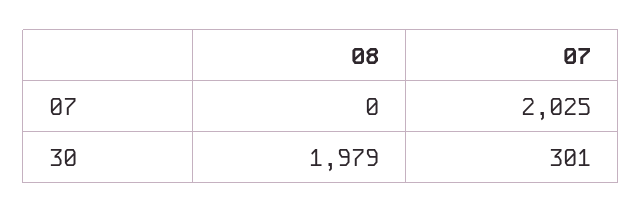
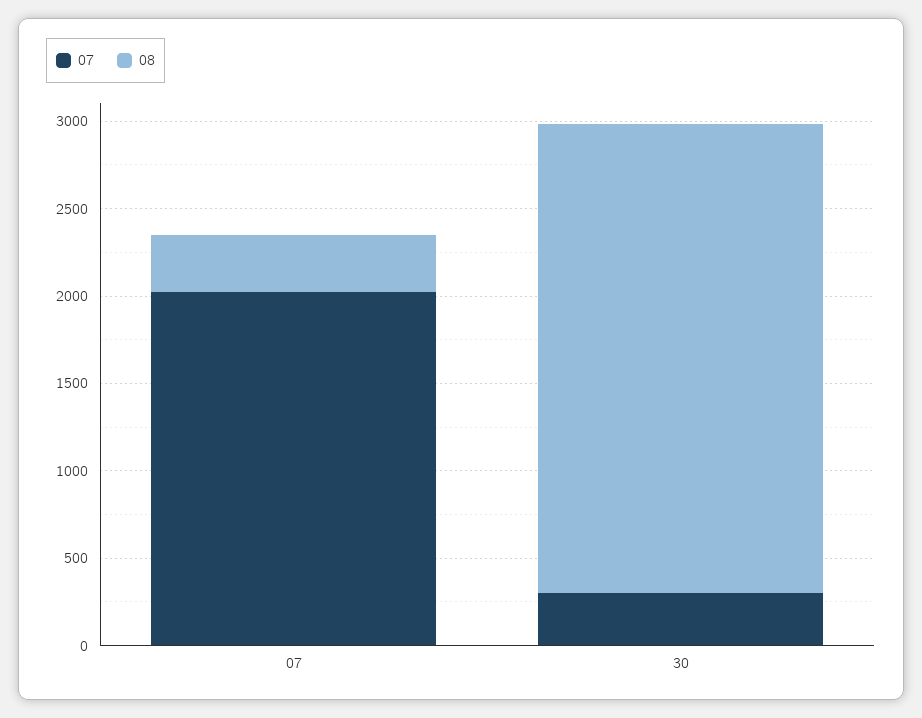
08, 07: 0 -> 300
08, 30: 1979 -> 2700

